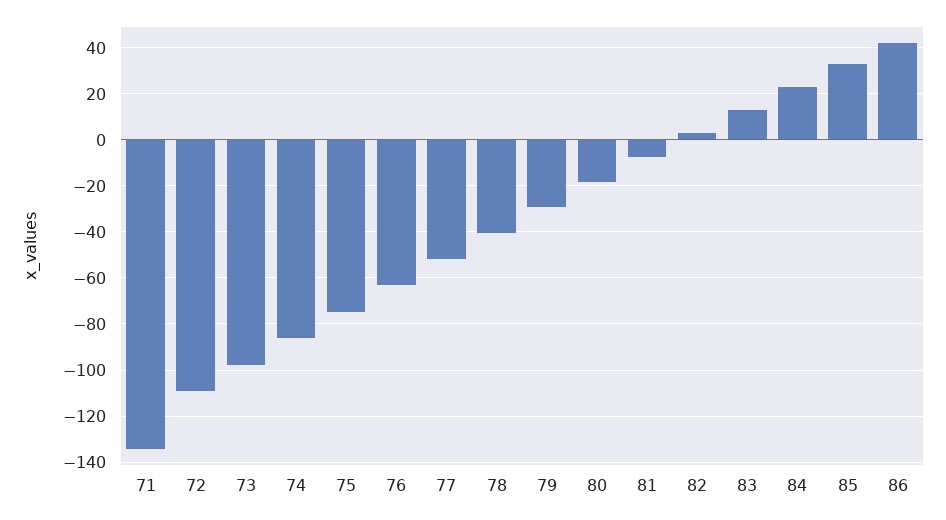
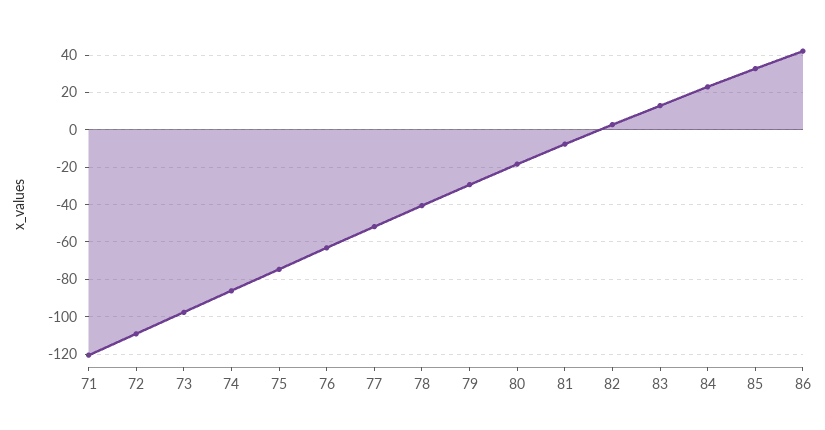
71: -135 -> -120

